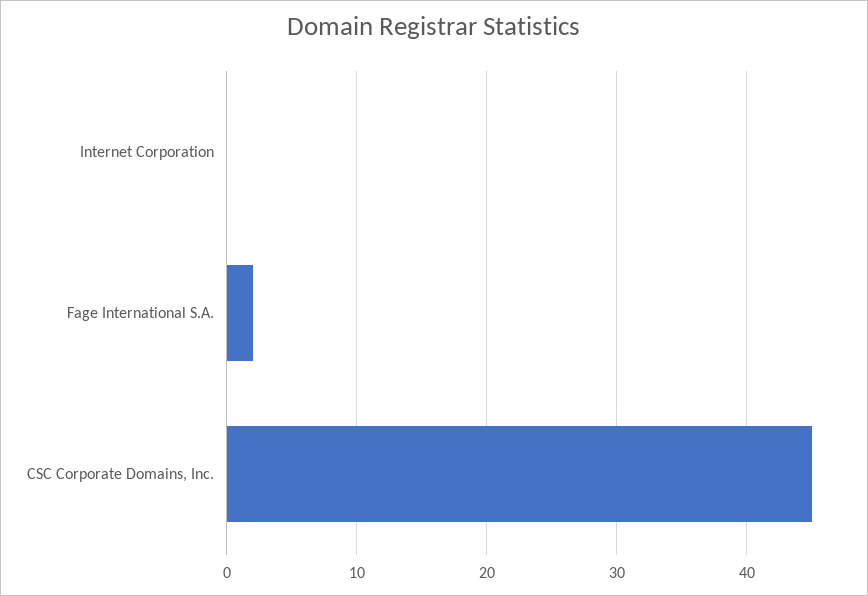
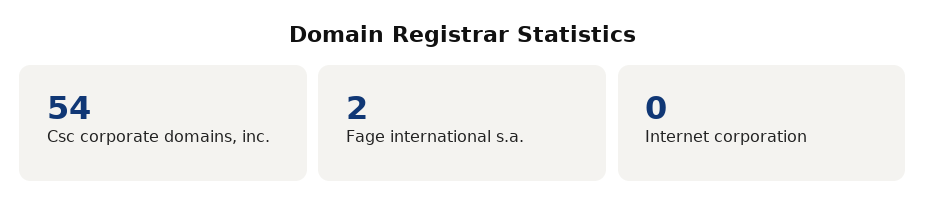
CSC Corporate Domains, Inc.: 45 -> 54

